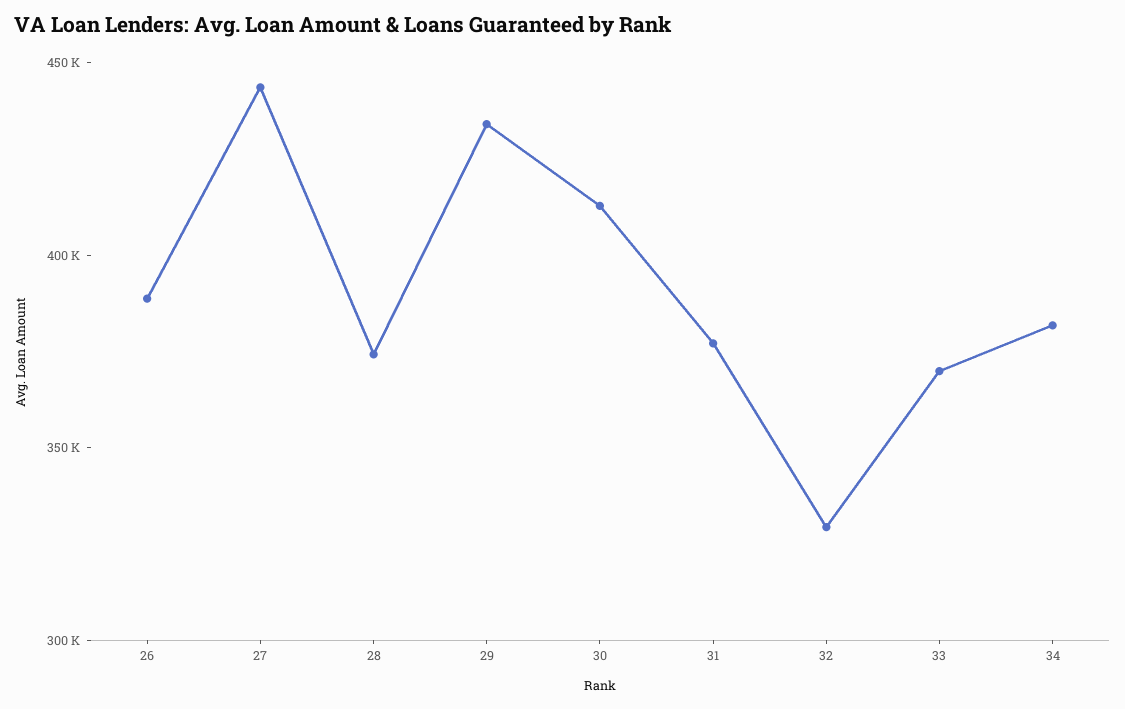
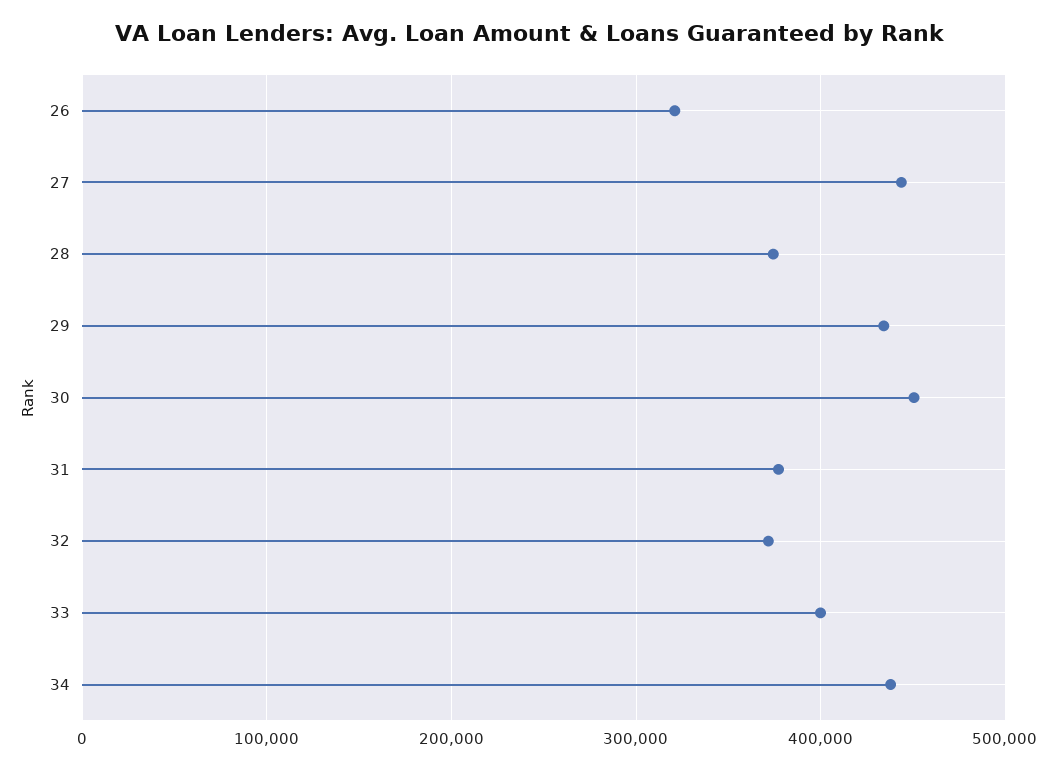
26: 390000 -> 320000
30: 410000 -> 450000
32: 330000 -> 370000
33: 370000 -> 400000
34: 380000 -> 440000

